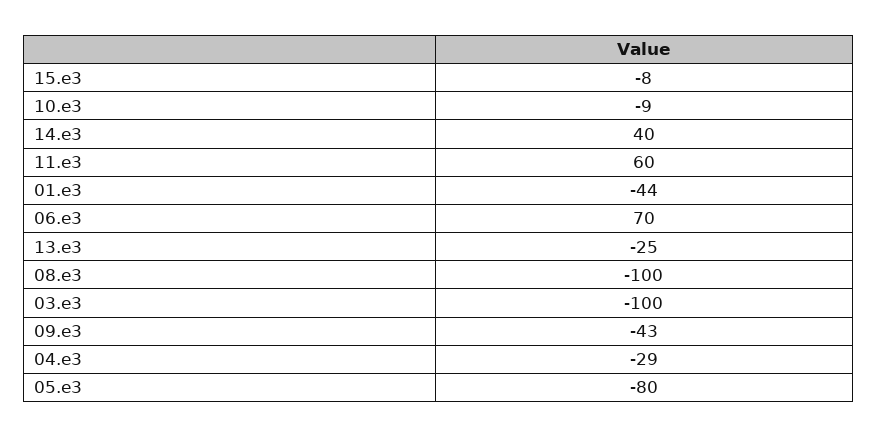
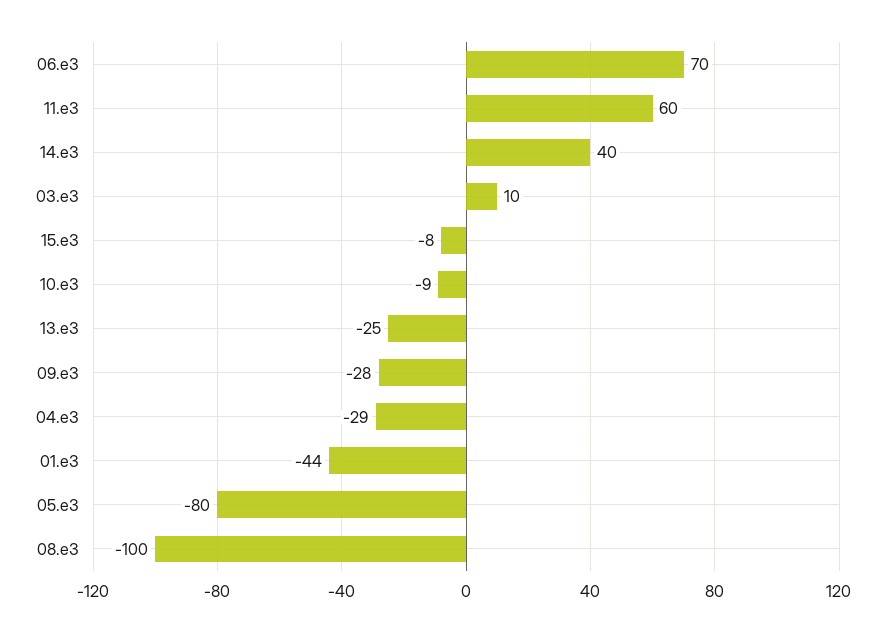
03.e3: -100 -> 10
09.e3: -43 -> -28

